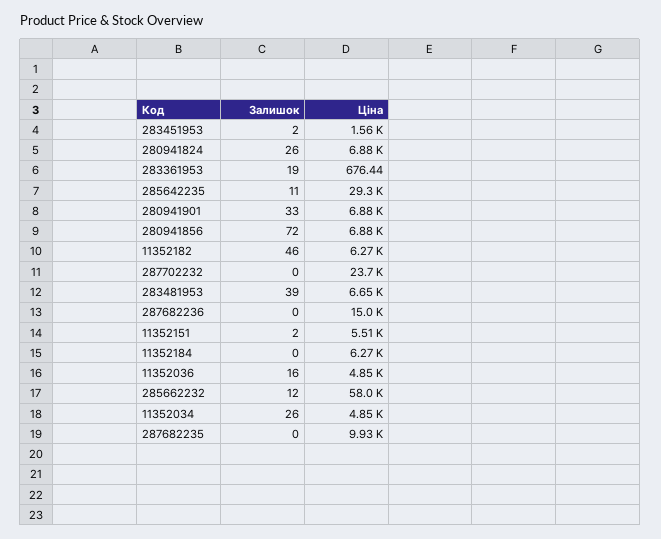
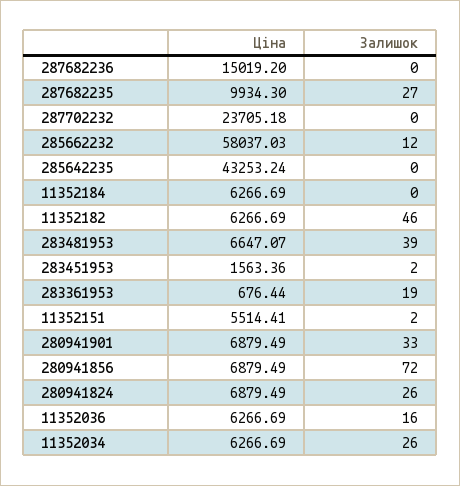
Залишок, 285642235: 11 -> 0
Ціна, 285642235: 29300 -> 43253.24
Ціна, 11352036: 4850 -> 6266.69
Ціна, 11352034: 4850 -> 6266.69
Залишок, 287682235: 0 -> 27

